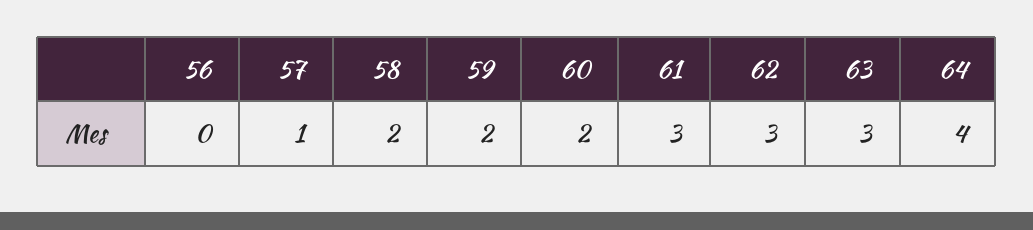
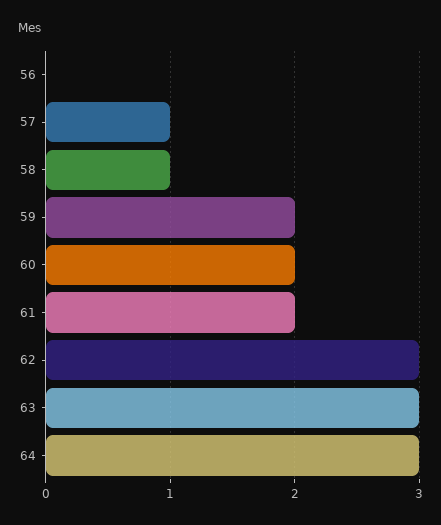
58: 2 -> 1
61: 3 -> 2
64: 4 -> 3

